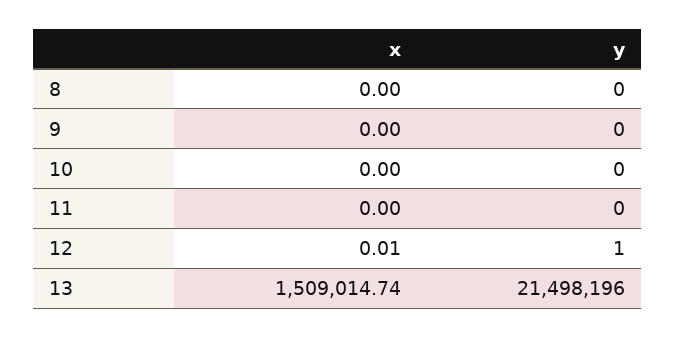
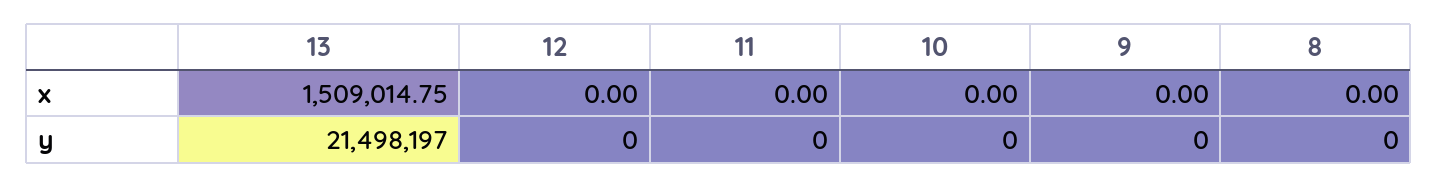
x, 12: 0.01 -> 0
y, 12: 1 -> 0
x, 13: 1509014.74 -> 1509014.75
y, 13: 21498196 -> 21498197

